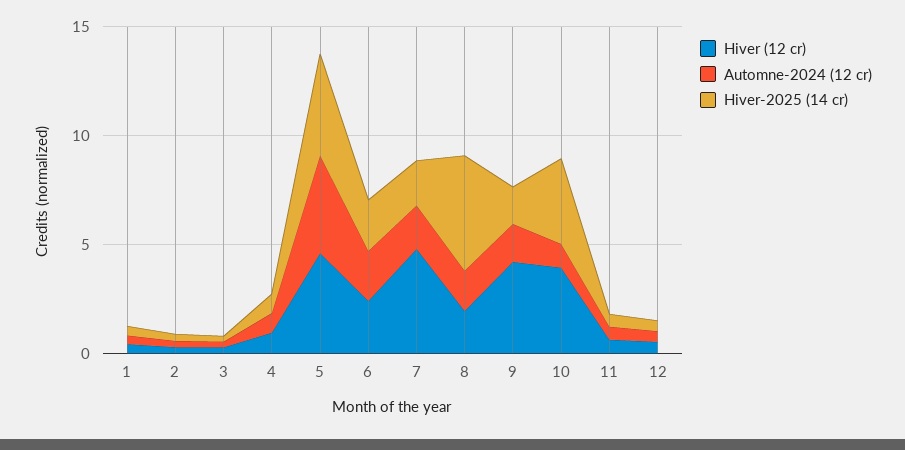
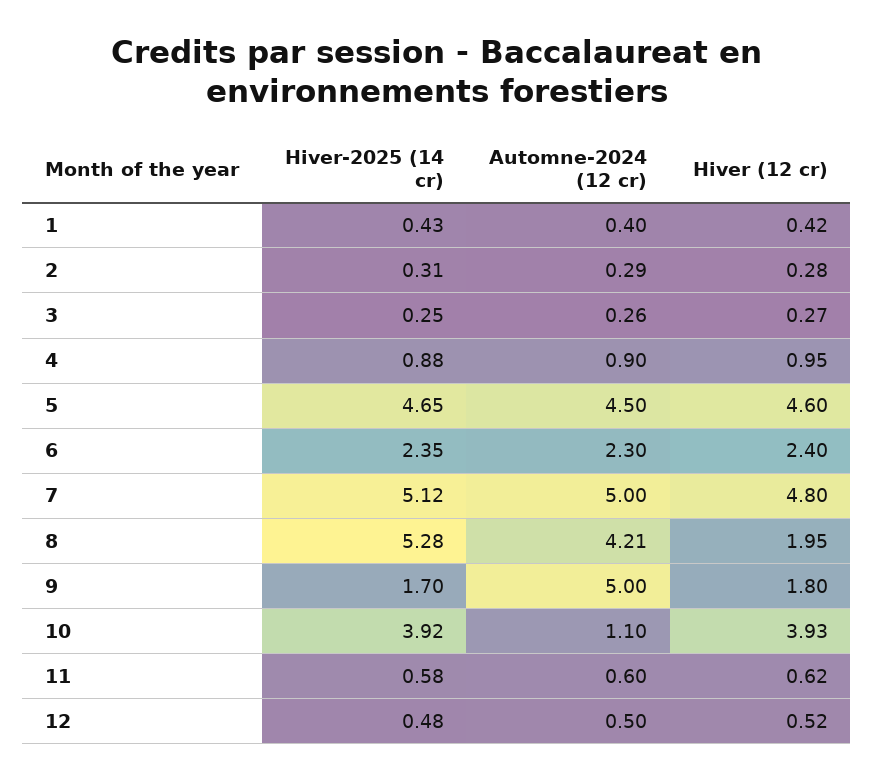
Automne-2024 (12 cr), 7: 2 -> 5
Hiver-2025 (14 cr), 7: 2 -> 5.12
Automne-2024 (12 cr), 8: 2 -> 4.21
Hiver (12 cr), 9: 4 -> 1.8
Automne-2024 (12 cr), 9: 2 -> 5

